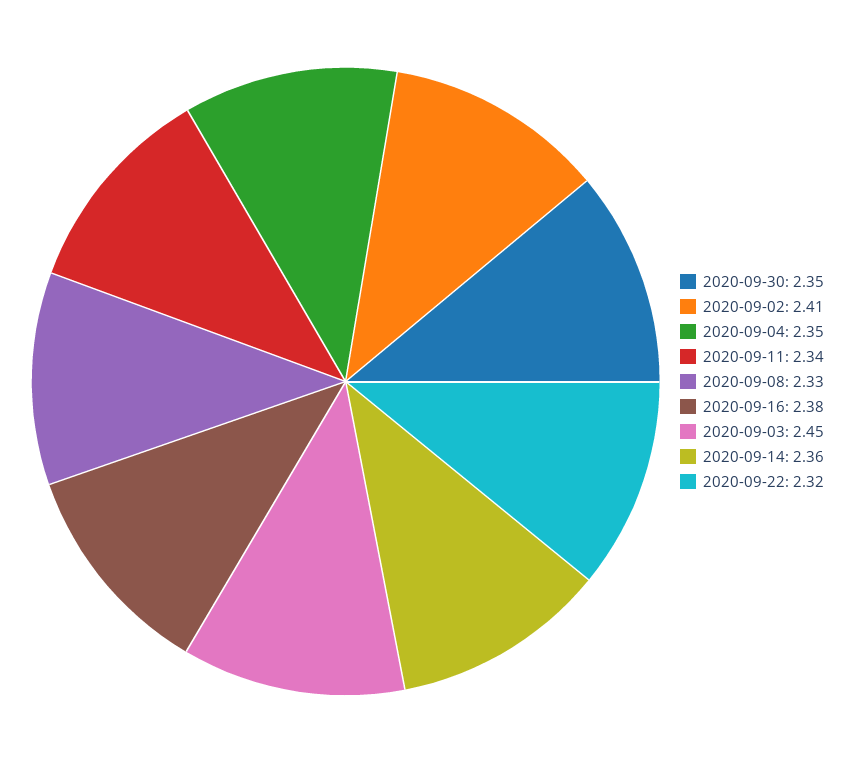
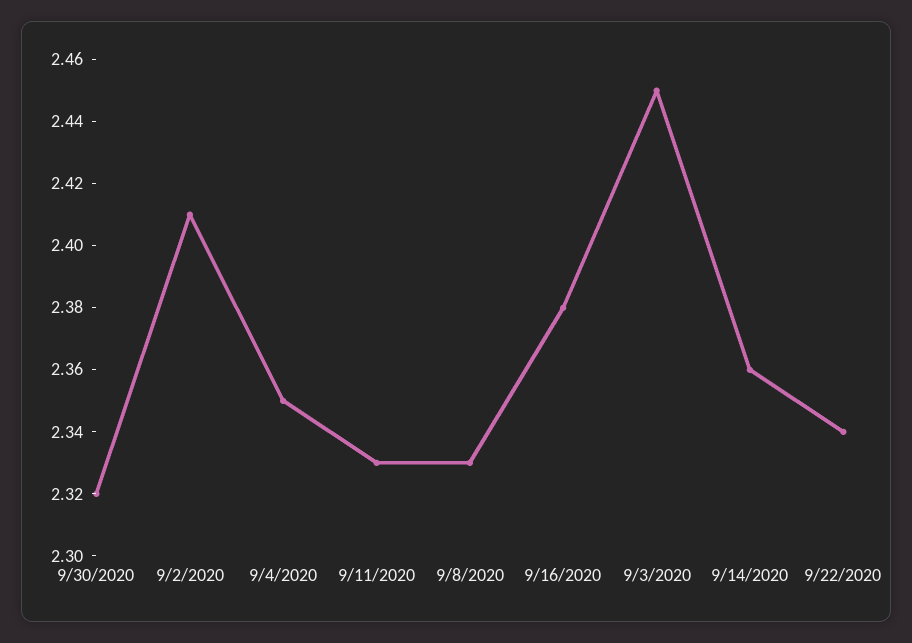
2020-09-30: 2.35 -> 2.32
2020-09-11: 2.34 -> 2.33
2020-09-22: 2.32 -> 2.34

